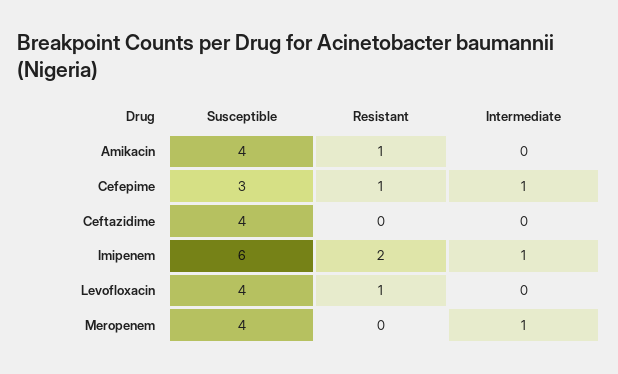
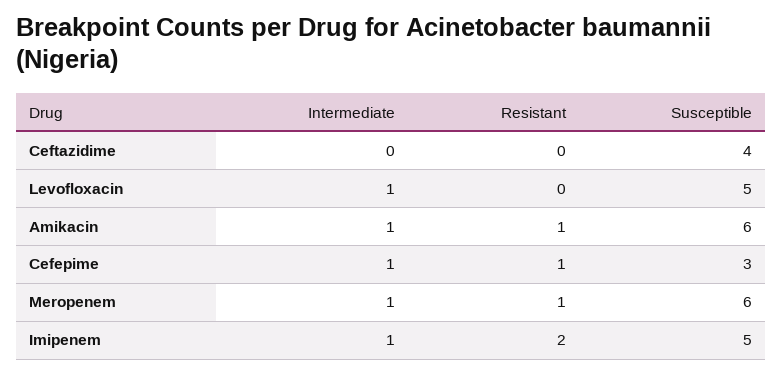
Susceptible, Amikacin: 4 -> 6
Intermediate, Amikacin: 0 -> 1
Susceptible, Imipenem: 6 -> 5
Susceptible, Levofloxacin: 4 -> 5
Resistant, Levofloxacin: 1 -> 0
Intermediate, Levofloxacin: 0 -> 1
Susceptible, Meropenem: 4 -> 6
Resistant, Meropenem: 0 -> 1

